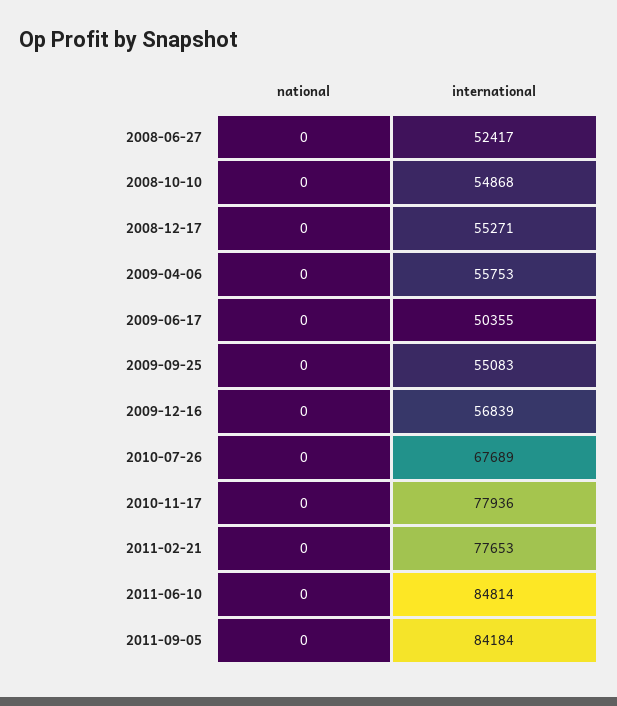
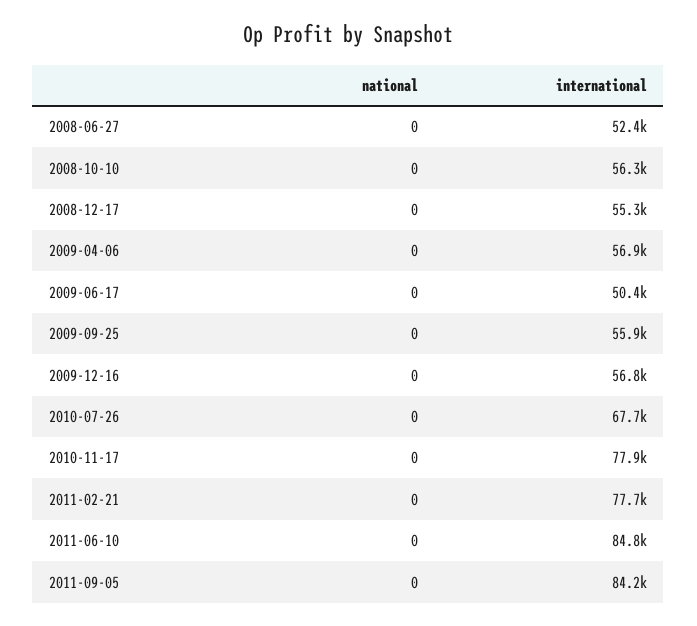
international, 2008-10-10: 54868 -> 56300
international, 2009-04-06: 55753 -> 56900
international, 2009-09-25: 55083 -> 55900

